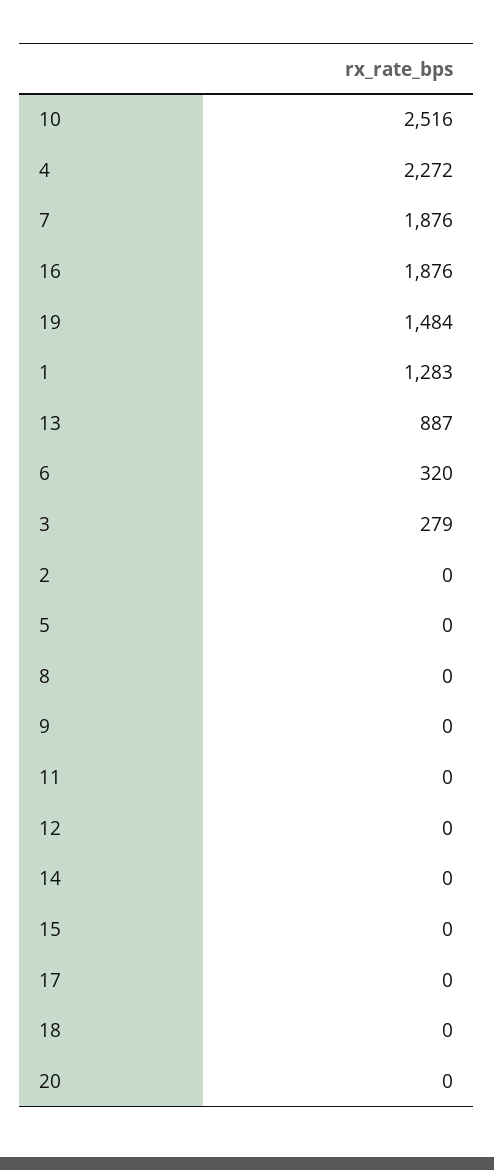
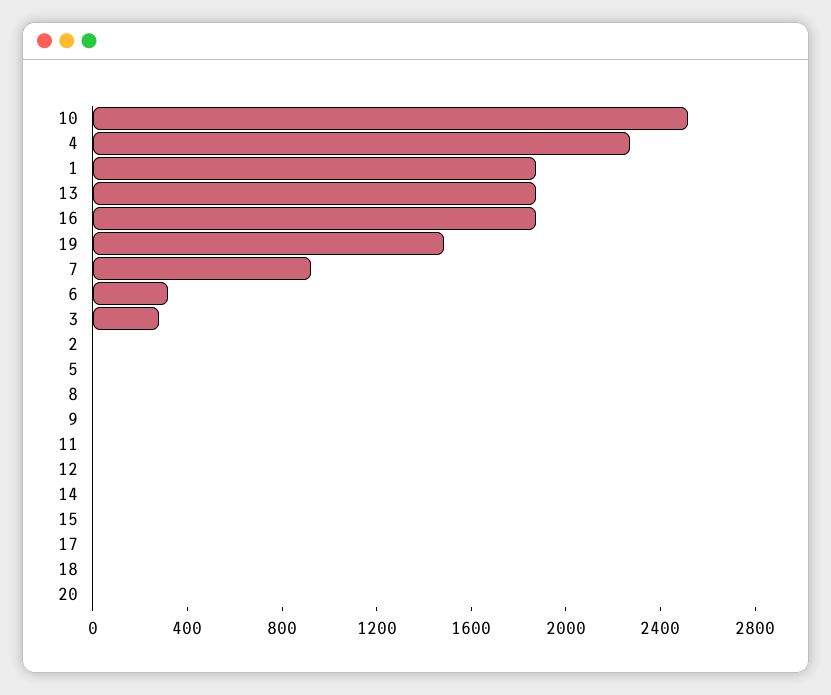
7: 1876 -> 900
1: 1283 -> 1900
13: 887 -> 1900

